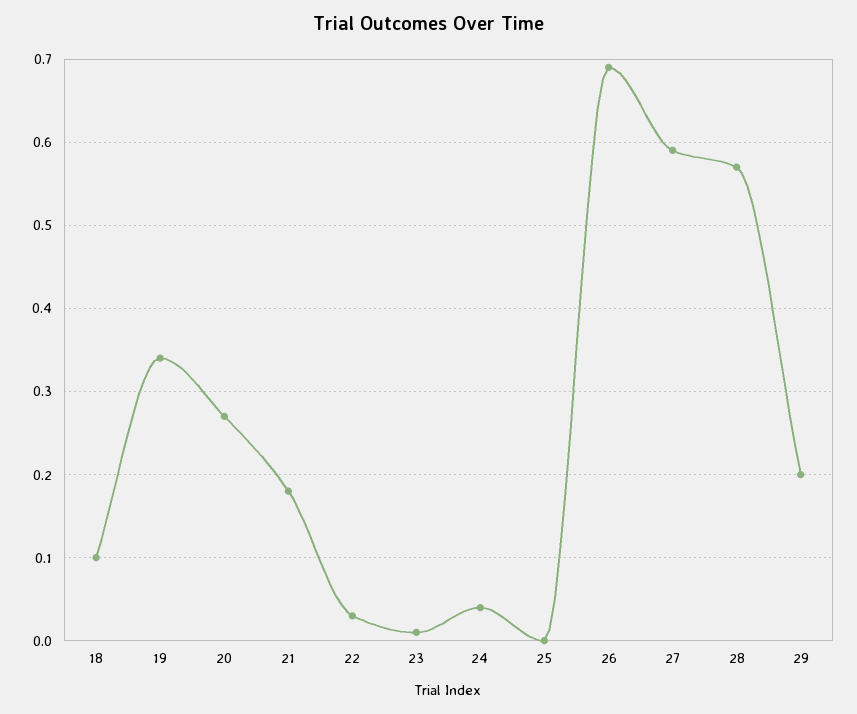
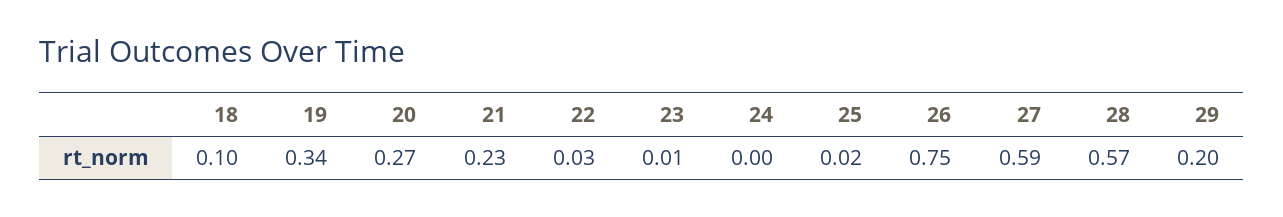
21: 0.18 -> 0.23
24: 0.04 -> 0
25: 0 -> 0.02
26: 0.69 -> 0.75

